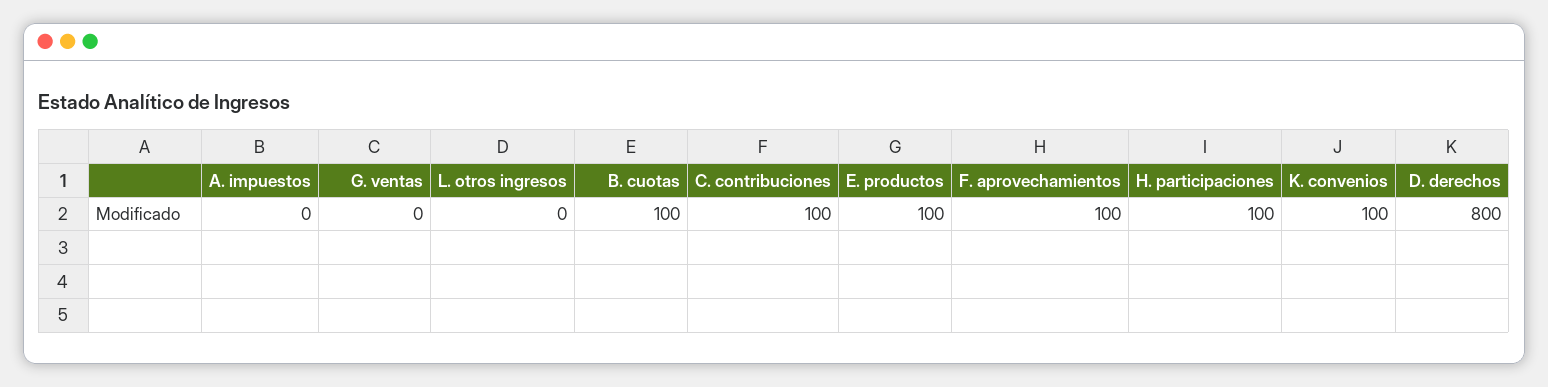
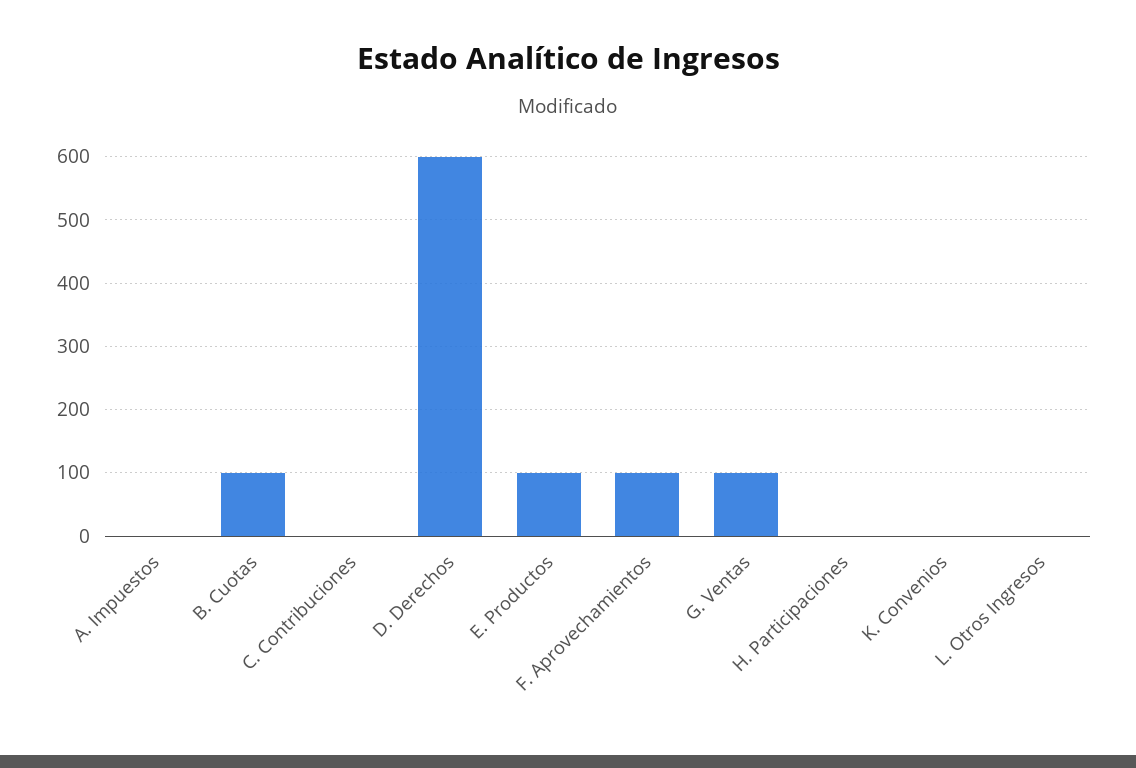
G. ventas: 0 -> 100
C. contribuciones: 100 -> 0
H. participaciones: 100 -> 0
K. convenios: 100 -> 0
D. derechos: 800 -> 600

